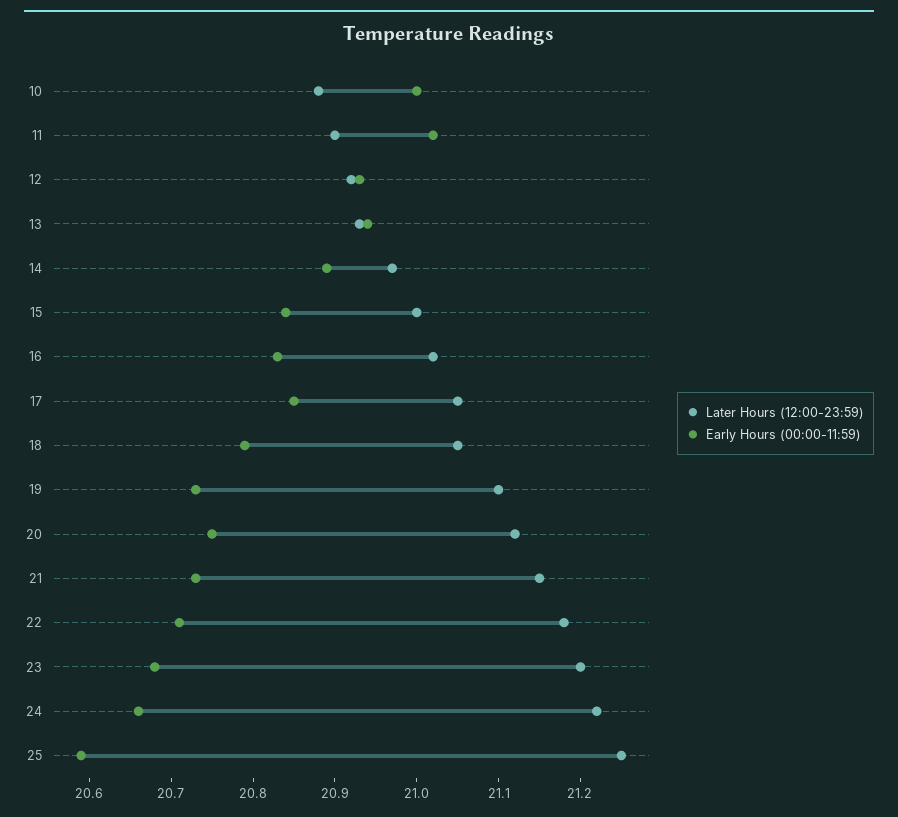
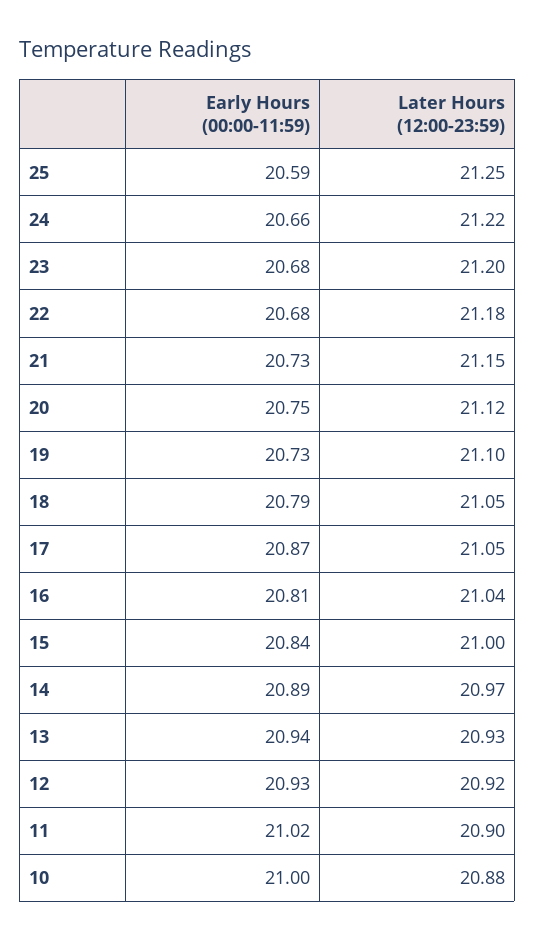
Later Hours (12:00-23:59), 16: 21.02 -> 21.04
Early Hours (00:00-11:59), 16: 20.83 -> 20.81
Early Hours (00:00-11:59), 17: 20.85 -> 20.87
Early Hours (00:00-11:59), 22: 20.71 -> 20.68

